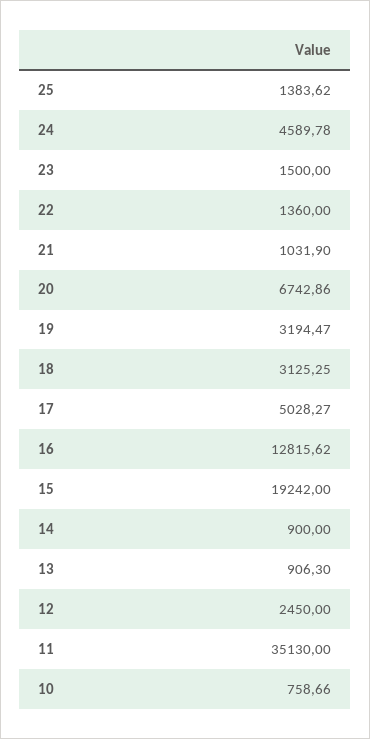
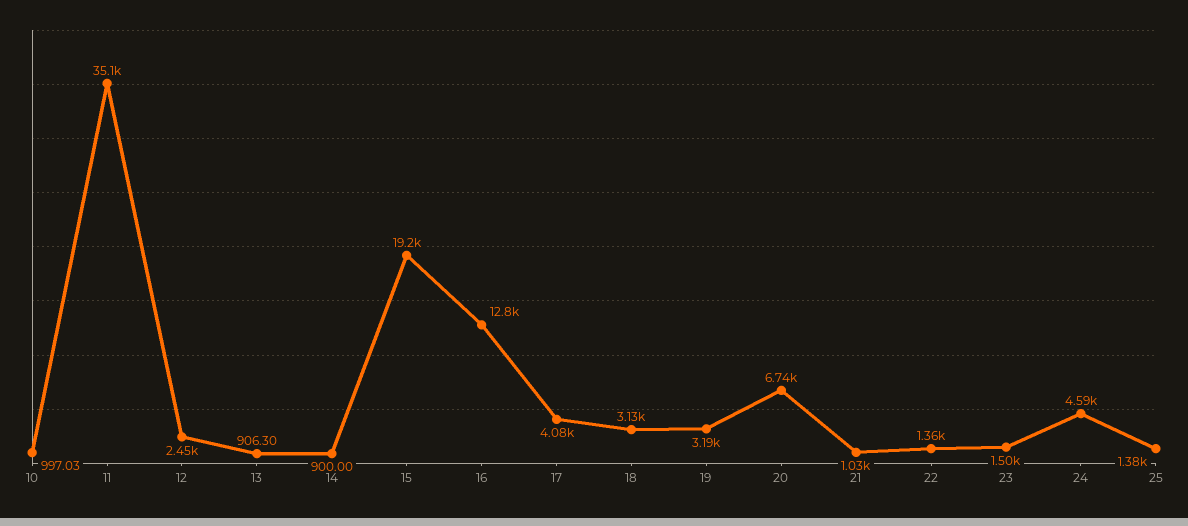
17: 5028.27 -> 4080
10: 758.66 -> 997.03

